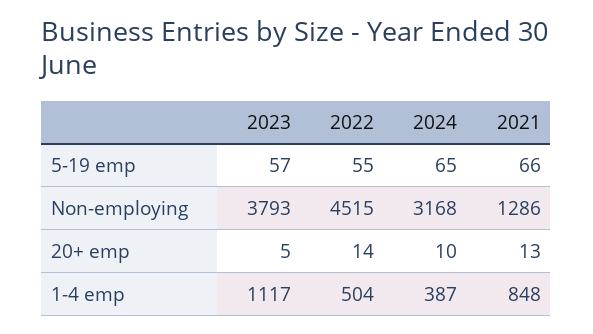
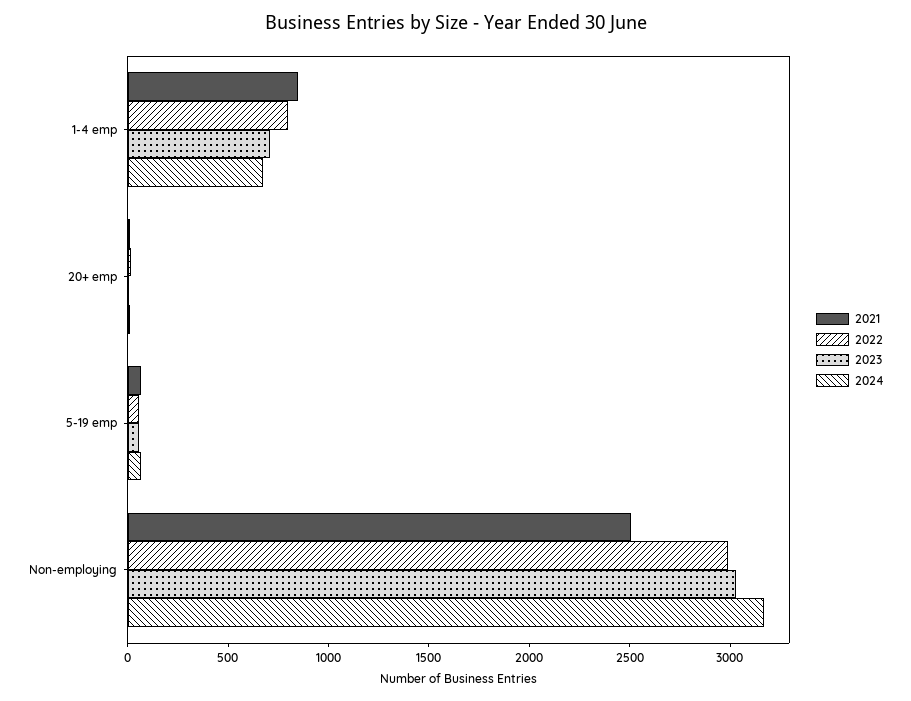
2023, Non-employing: 3793 -> 3000
2022, Non-employing: 4515 -> 3000
2021, Non-employing: 1286 -> 2500
2023, 1-4 emp: 1117 -> 700
2022, 1-4 emp: 504 -> 800
2024, 1-4 emp: 387 -> 700

